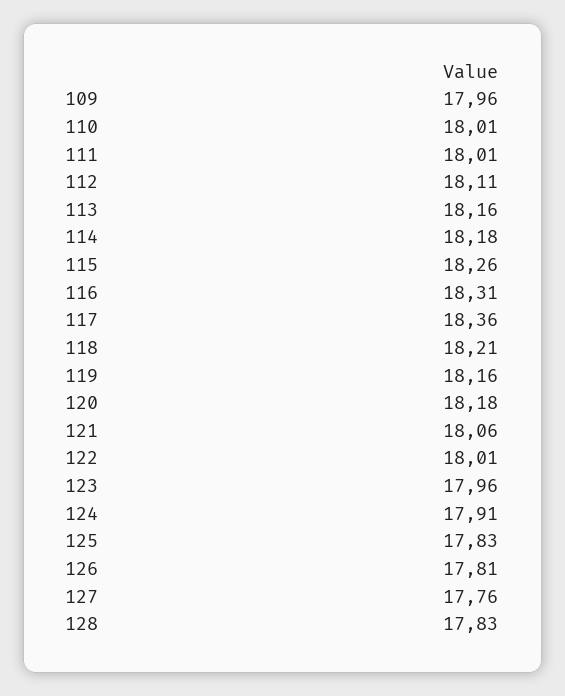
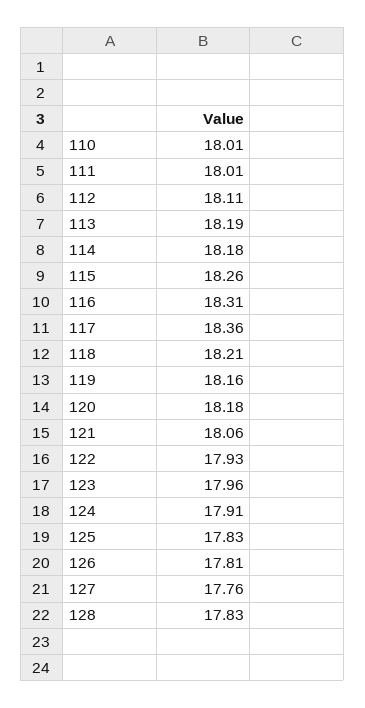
109: 17.96 -> none
113: 18.16 -> 18.19
122: 18.01 -> 17.93

